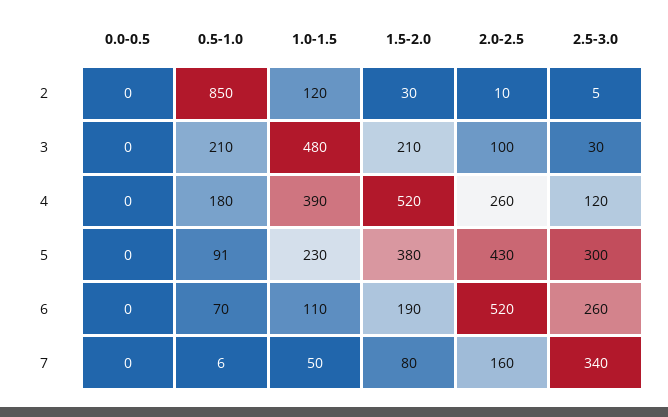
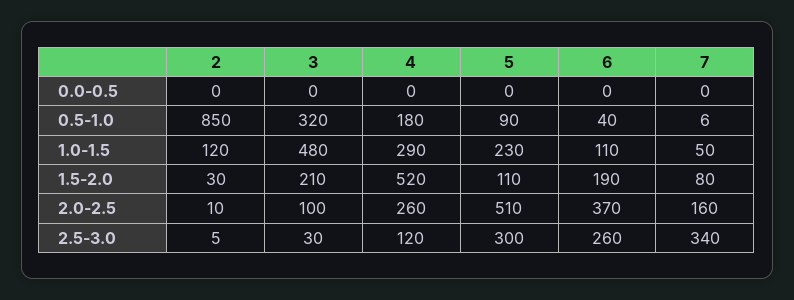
0.5-1.0, 3: 210 -> 320
1.0-1.5, 4: 390 -> 290
0.5-1.0, 5: 91 -> 90
1.5-2.0, 5: 380 -> 110
2.0-2.5, 5: 430 -> 510
0.5-1.0, 6: 70 -> 40
2.0-2.5, 6: 520 -> 370

